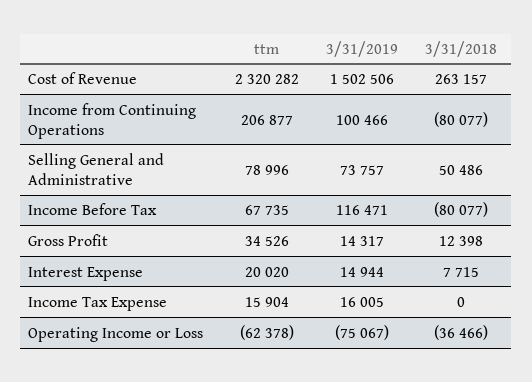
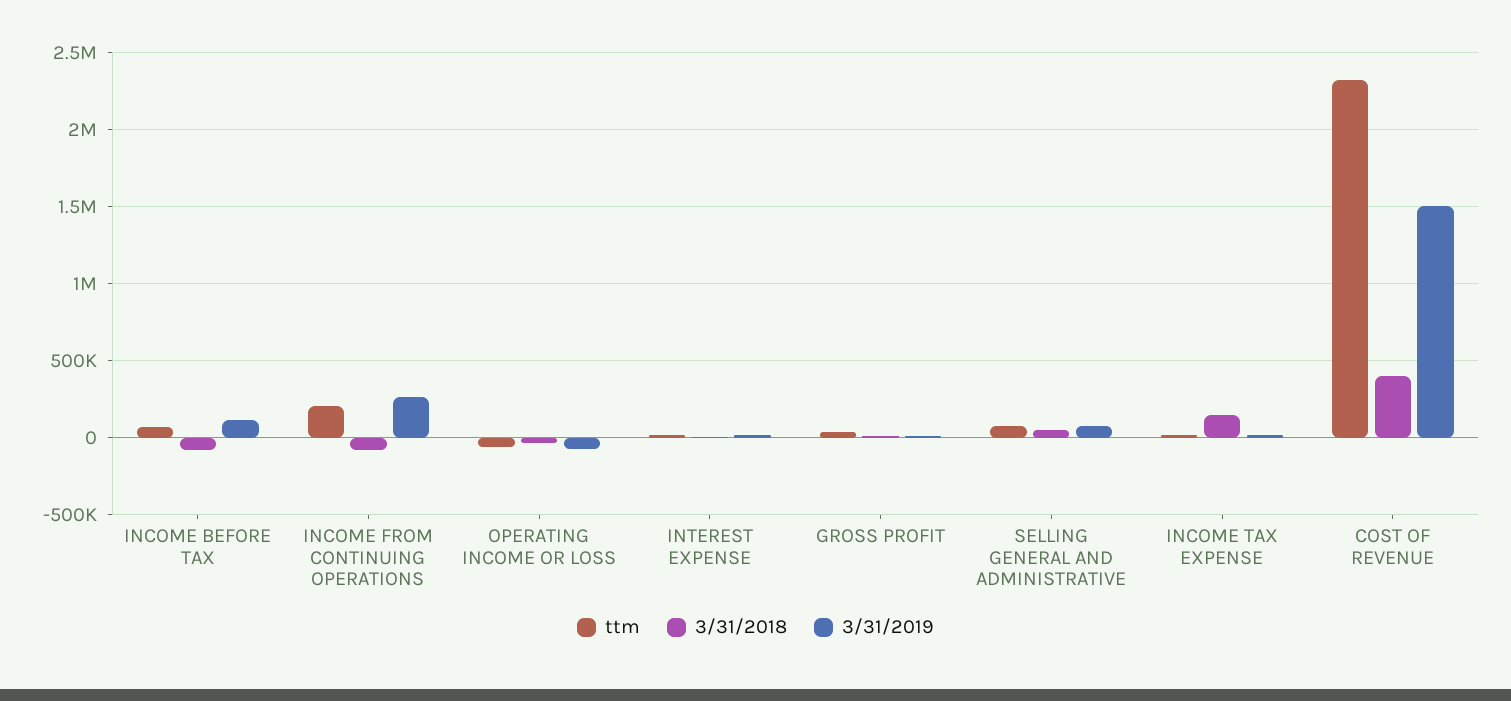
3/31/2018, Cost of Revenue: 263157 -> 400000
3/31/2019, Income from Continuing Operations: 100466 -> 250000
3/31/2018, Income Tax Expense: 0 -> 150000

